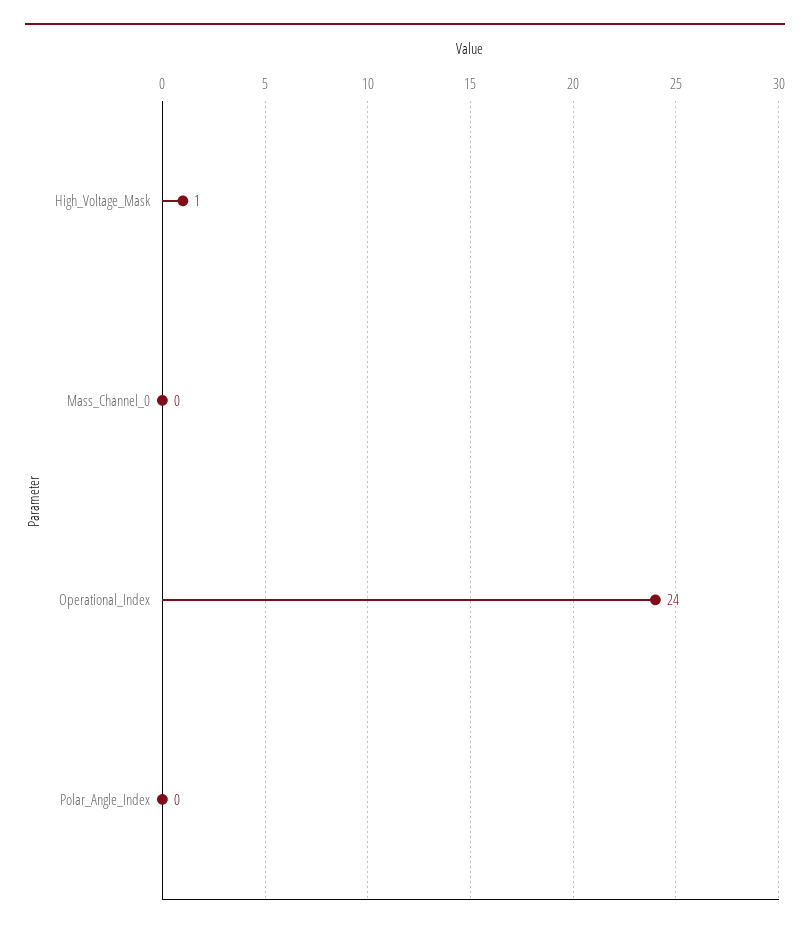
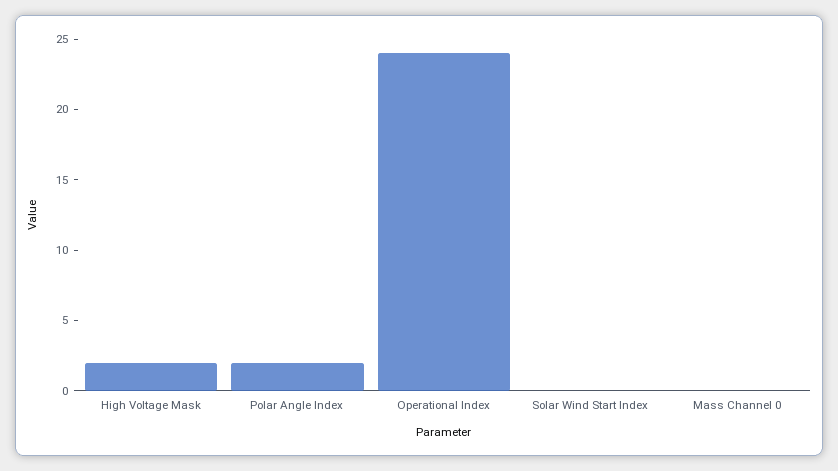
High_Voltage_Mask: 1 -> 2
Polar_Angle_Index: 0 -> 2
Solar Wind Start Index: none -> 0

